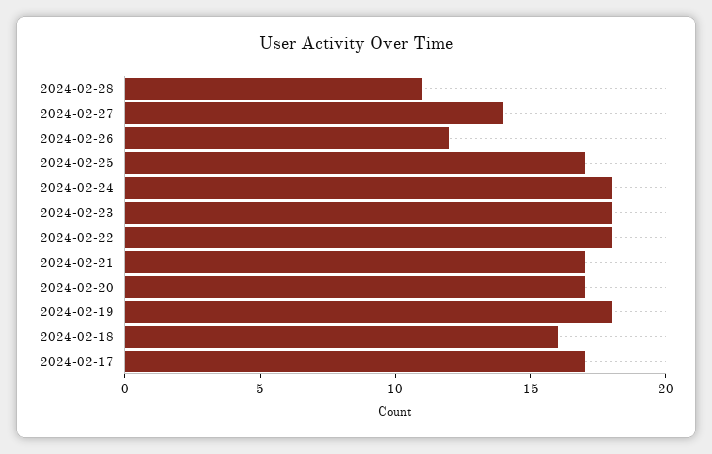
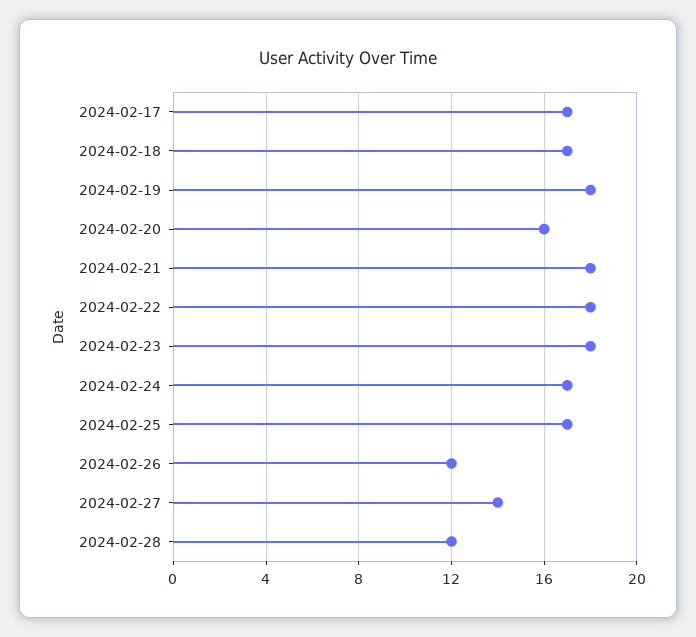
2024-02-28: 11 -> 12
2024-02-24: 18 -> 17
2024-02-21: 17 -> 18
2024-02-20: 17 -> 16
2024-02-18: 16 -> 17

